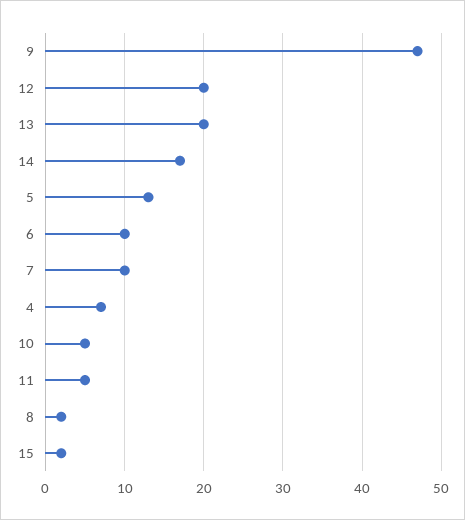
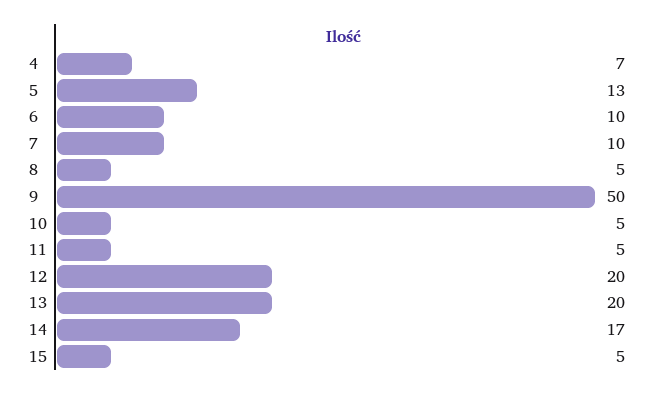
9: 47 -> 50
8: 2 -> 5
15: 2 -> 5

